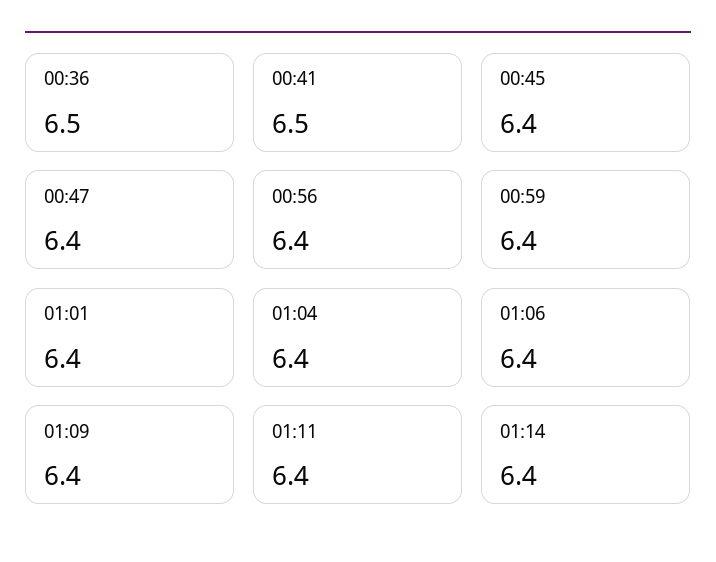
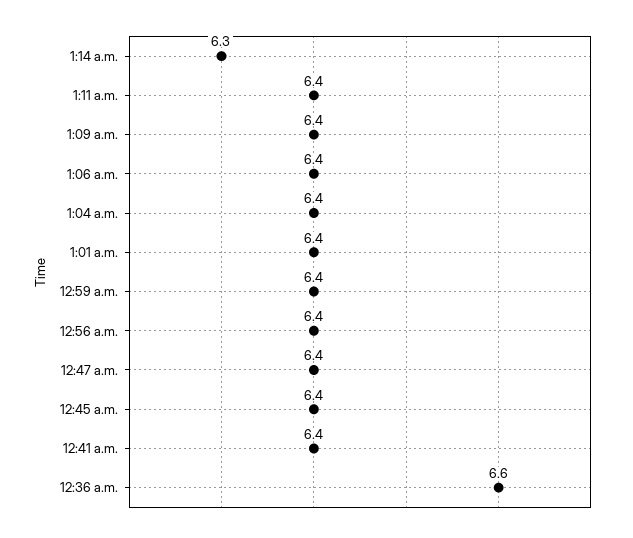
00:36: 6.5 -> 6.6
00:41: 6.5 -> 6.4
01:14: 6.4 -> 6.3

